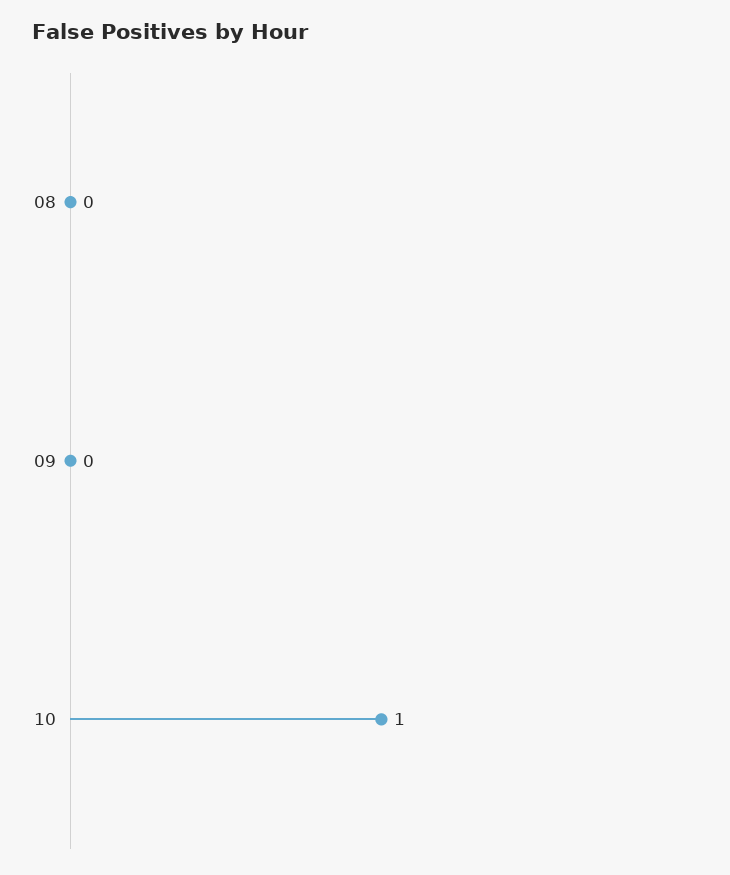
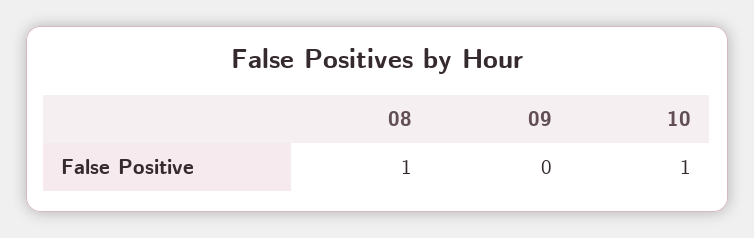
08: 0 -> 1

